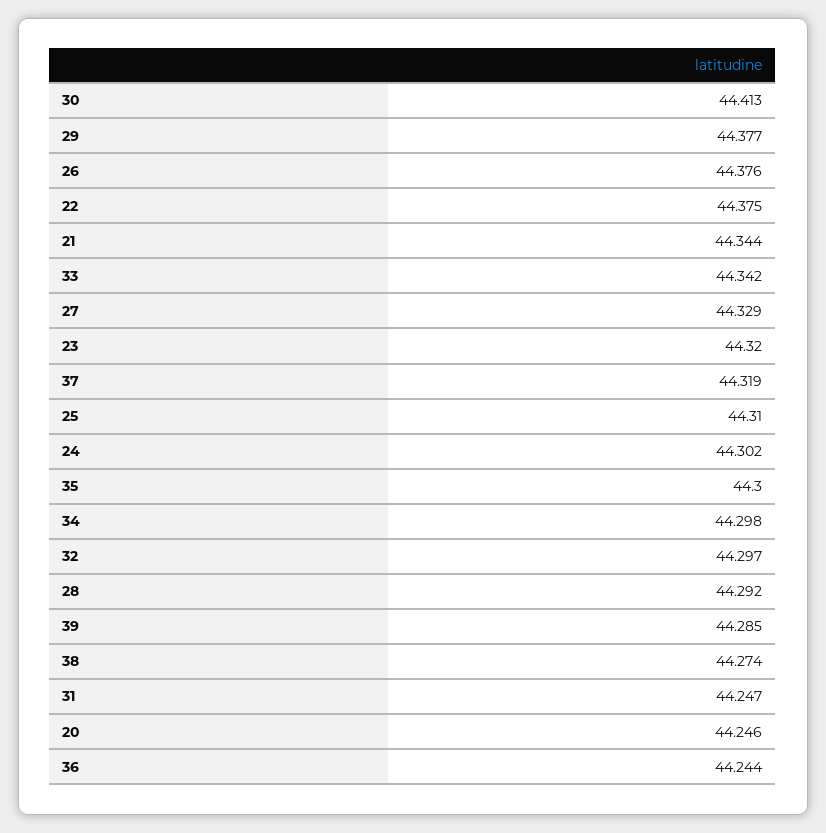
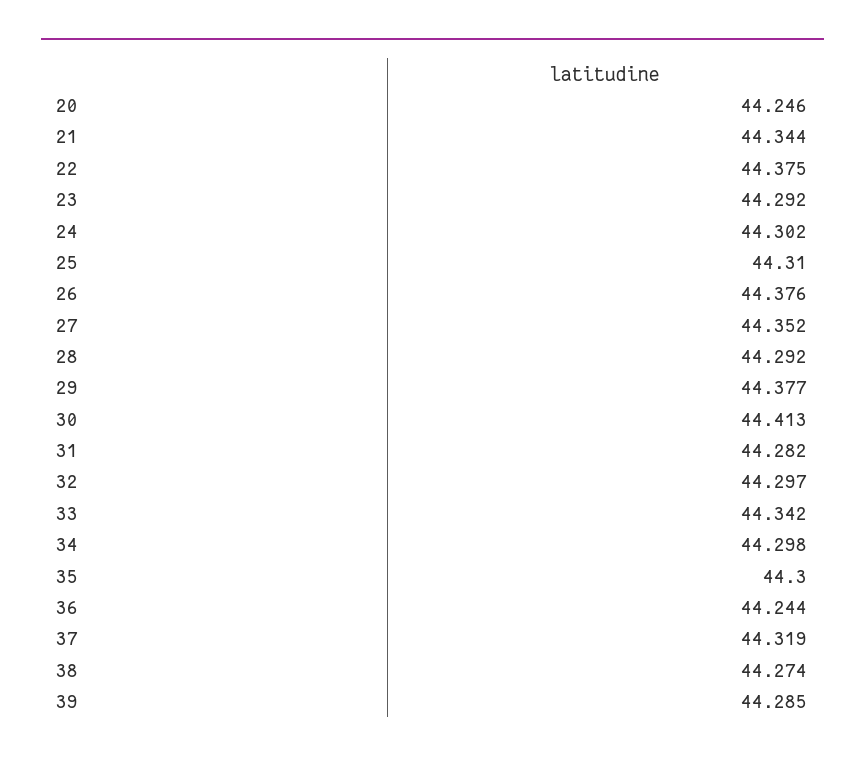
27: 44.329 -> 44.352
23: 44.32 -> 44.292
31: 44.247 -> 44.282

